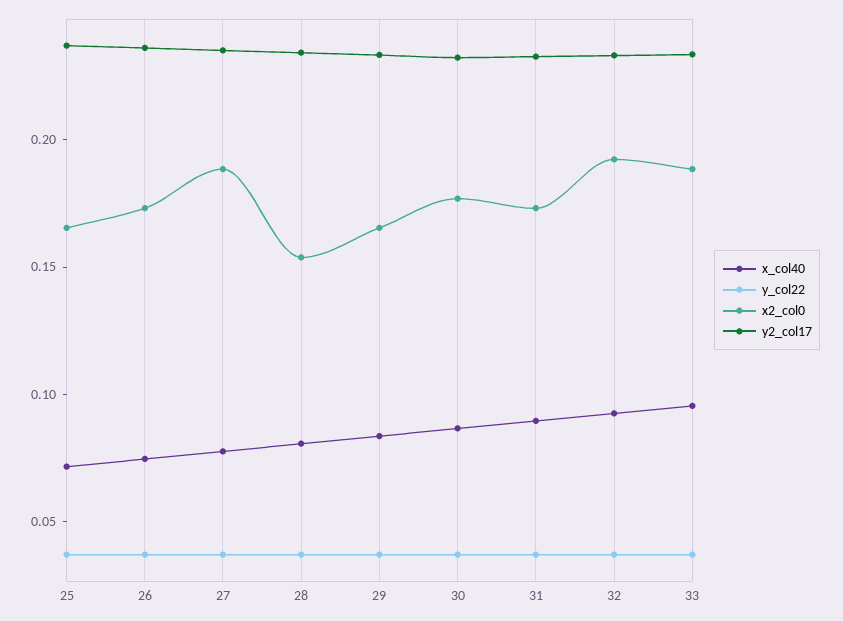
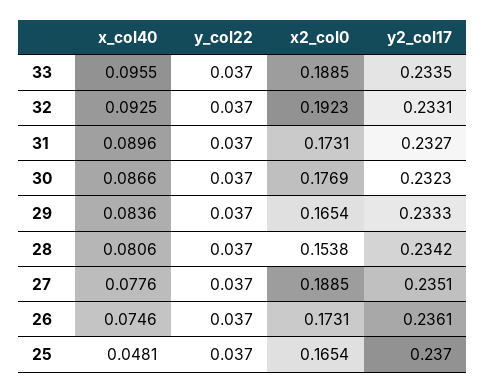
x_col40, 25: 0.07 -> 0.0481

